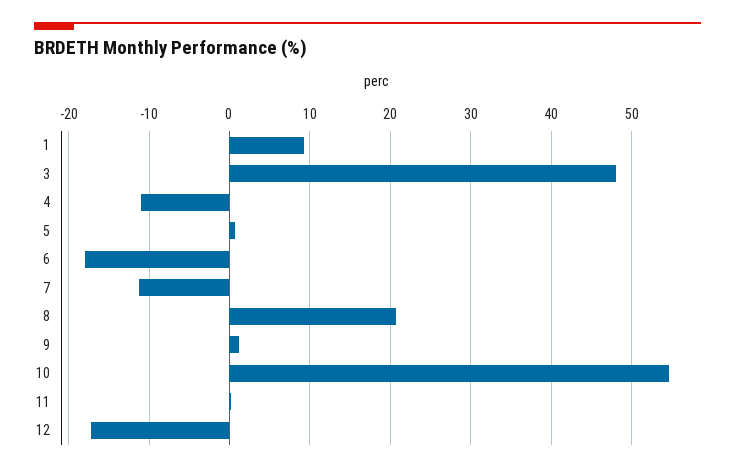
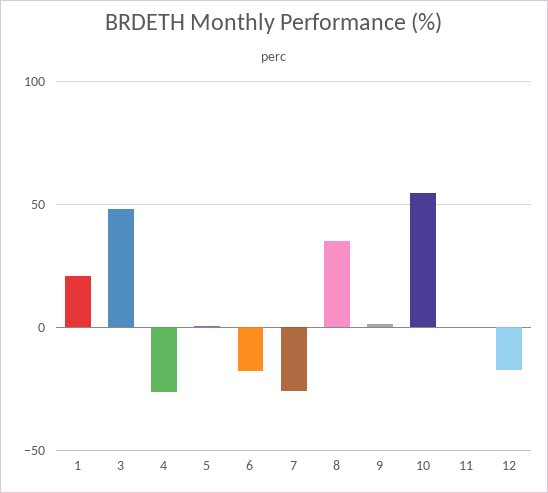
1: 9 -> 20
4: -11 -> -25
7: -11 -> -25
8: 21 -> 35

